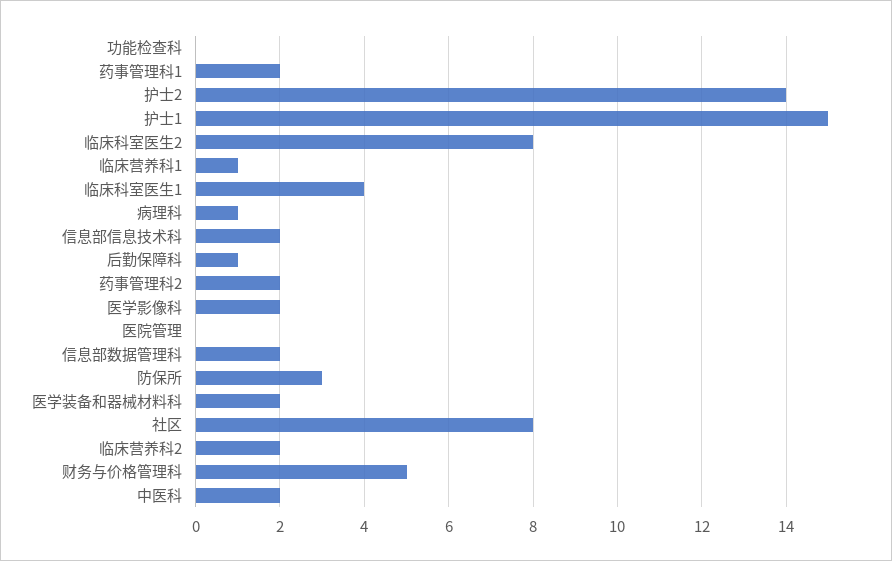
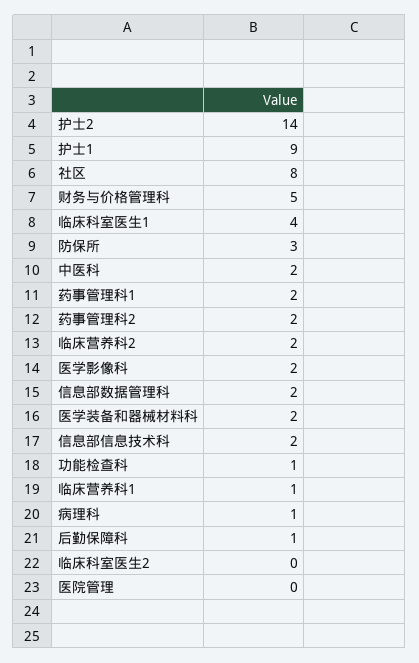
功能检查科: 0 -> 1
护士1: 15 -> 9
临床科室医生2: 8 -> 0

